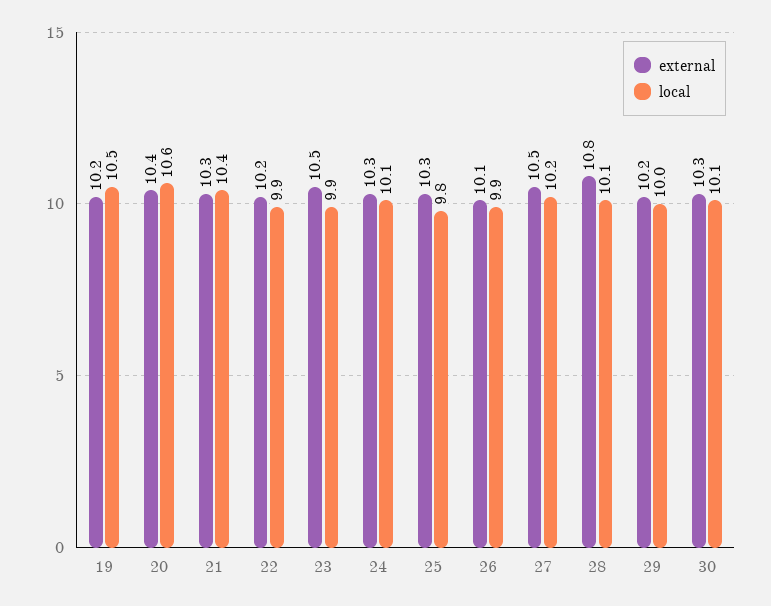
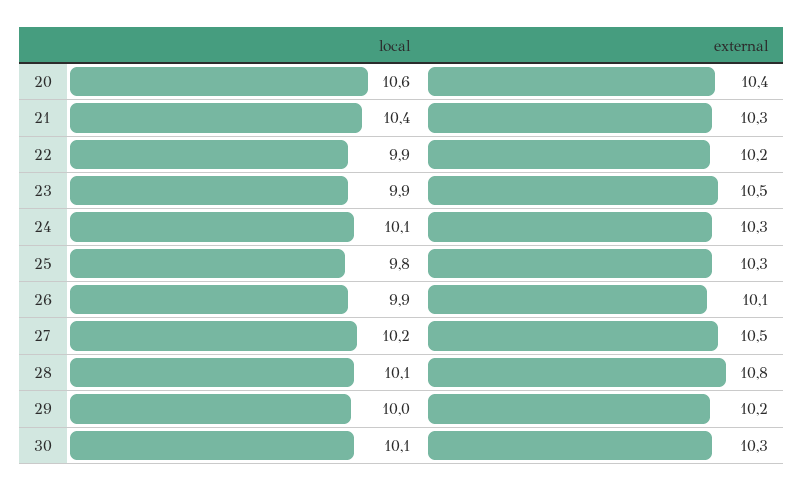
external, 19: 10.2 -> none
local, 19: 10.5 -> none

